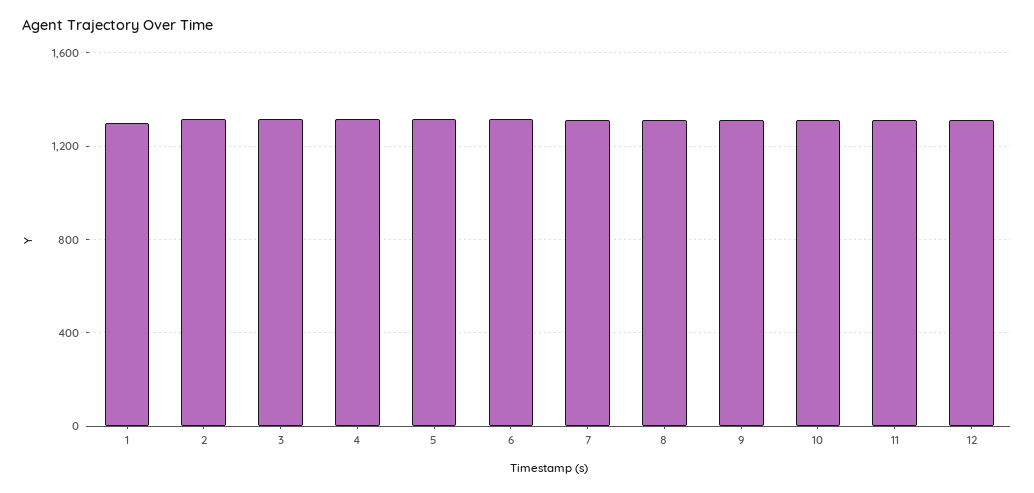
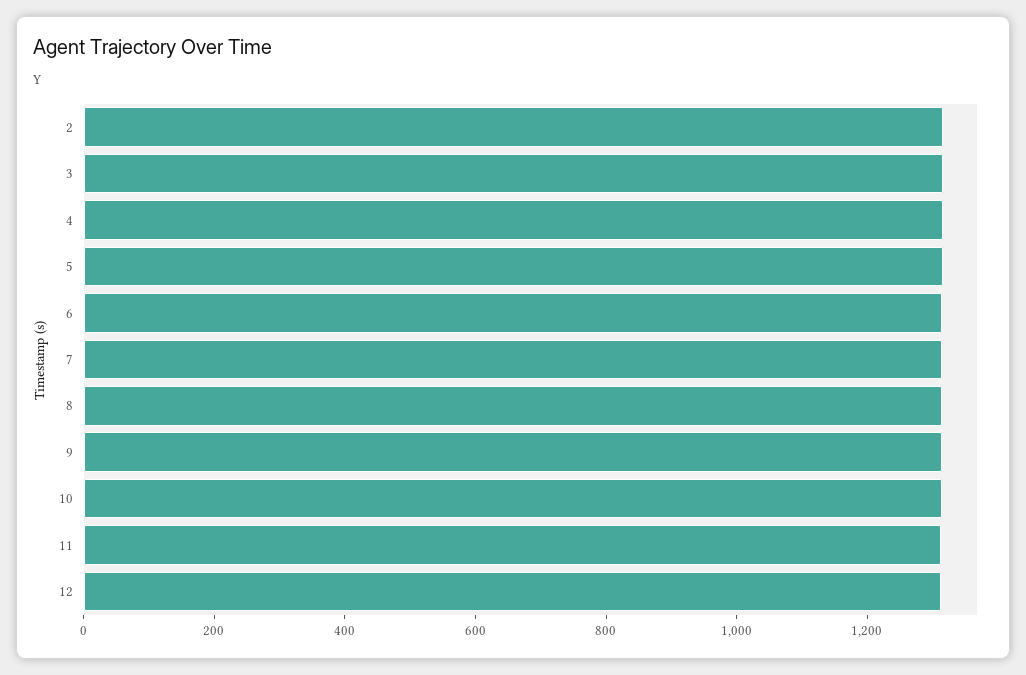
1: 1300 -> none

